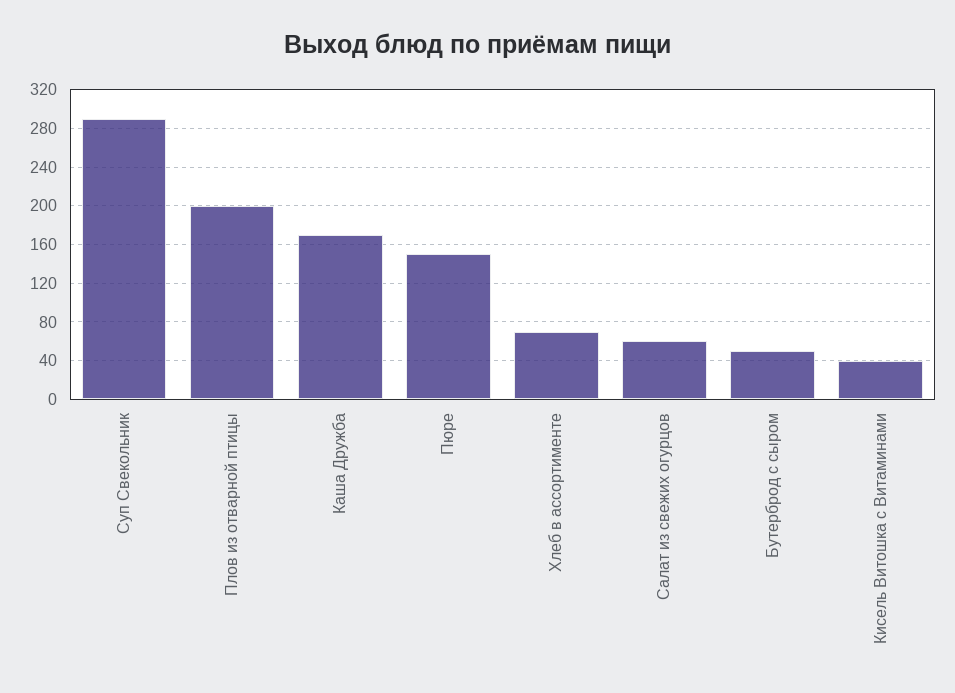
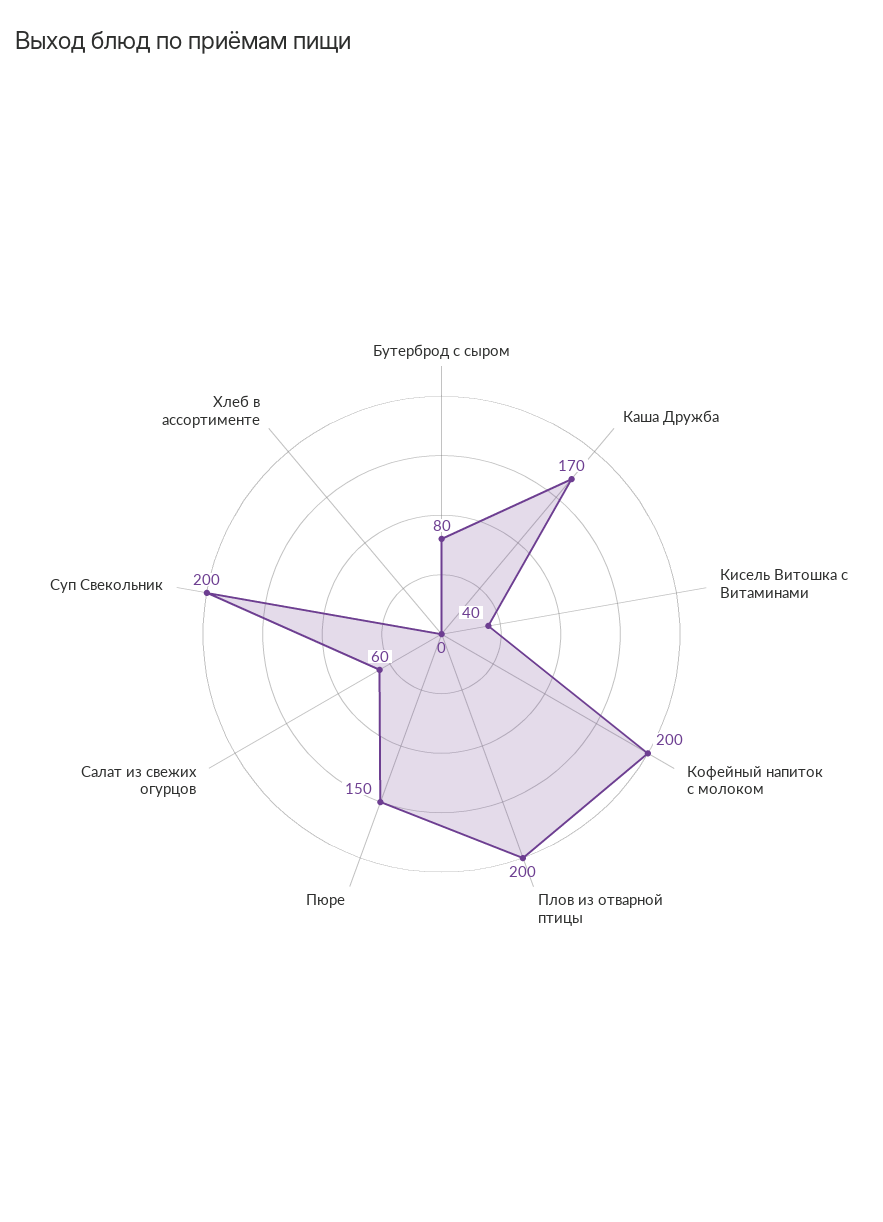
Суп Свекольник: 290 -> 200
Хлеб в ассортименте: 70 -> 0
Бутерброд с сыром: 50 -> 80
Кофейный напиток с молоком: none -> 200

